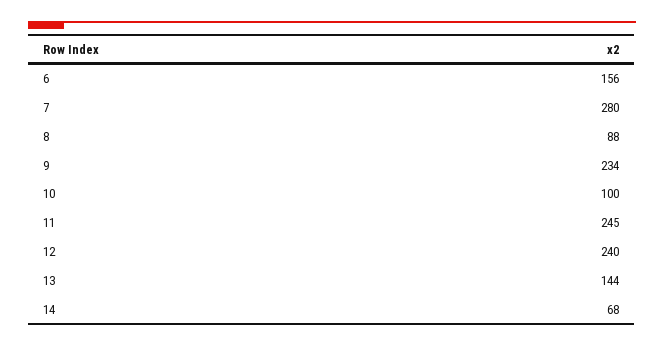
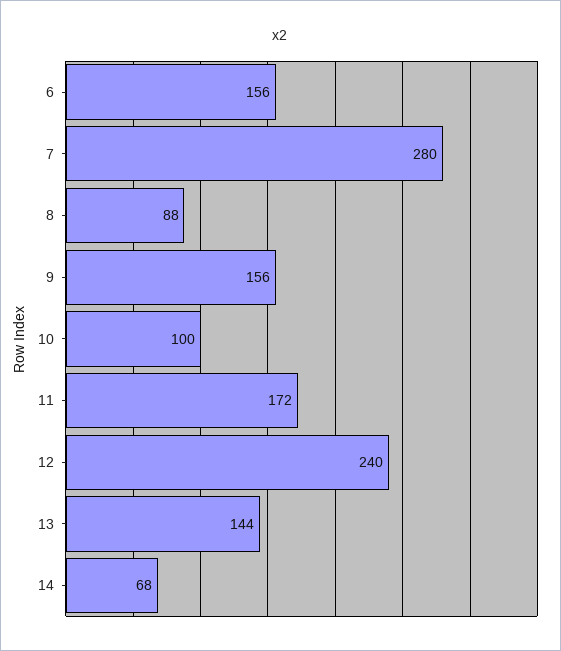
9: 234 -> 156
11: 245 -> 172

